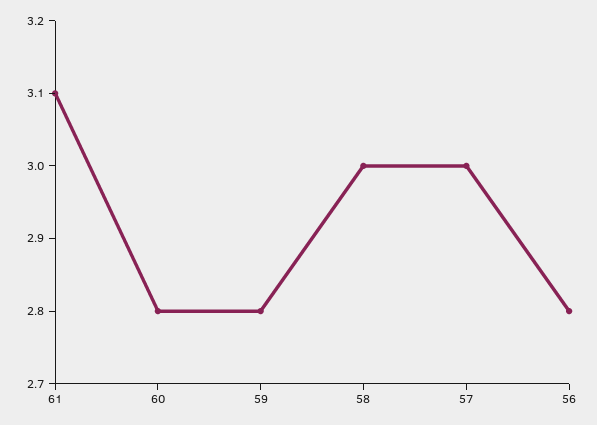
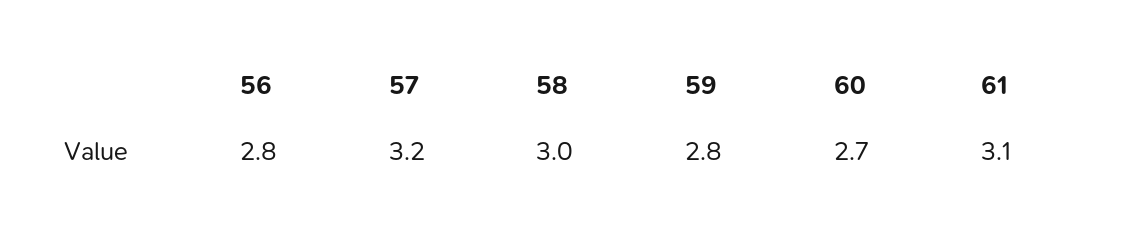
60: 2.8 -> 2.7
57: 3 -> 3.2

